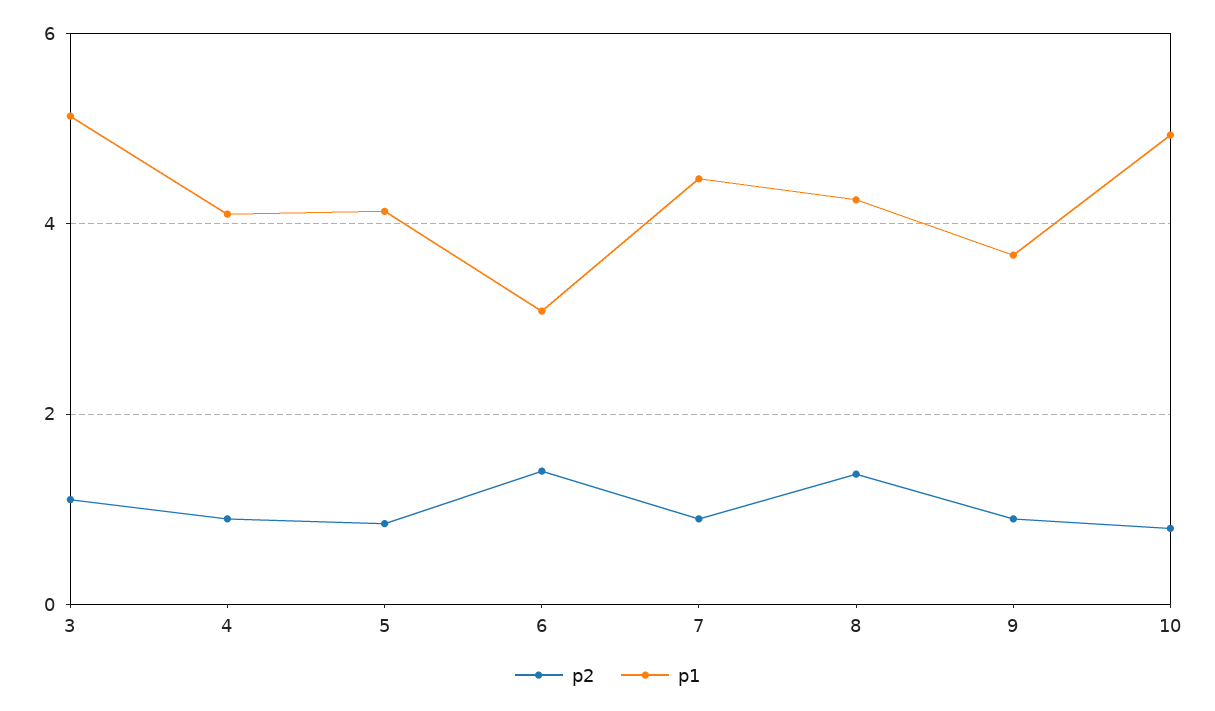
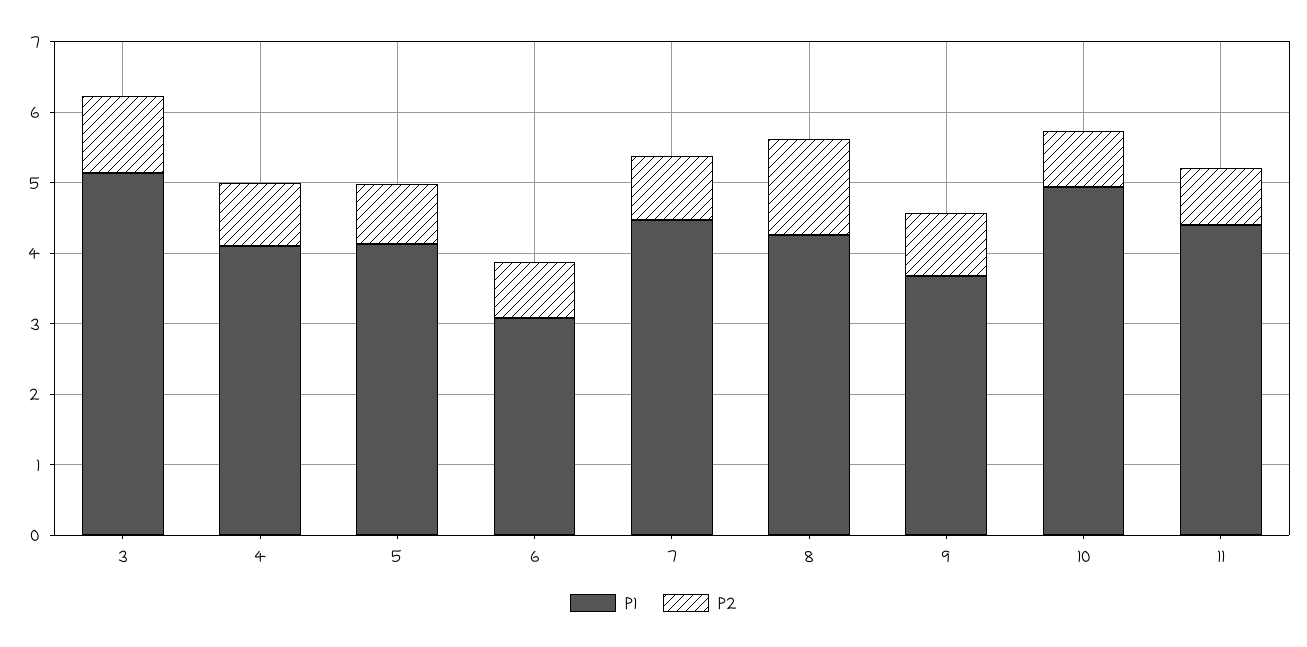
p2, 6: 1.4 -> 0.8
p1, 11: none -> 4.4
p2, 11: none -> 0.8

